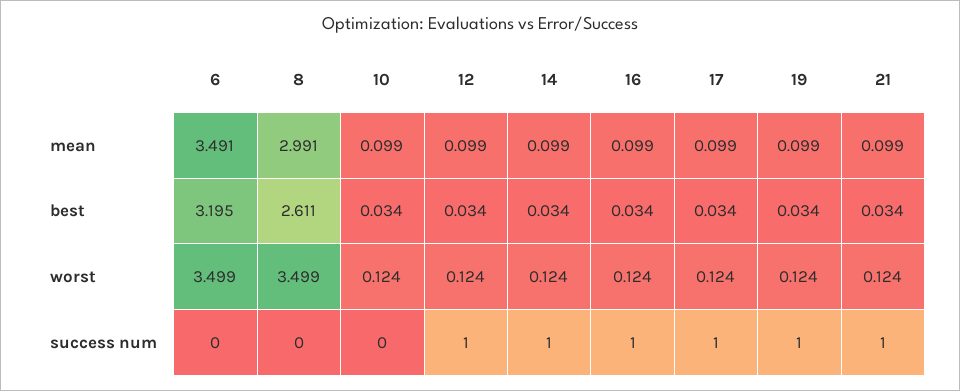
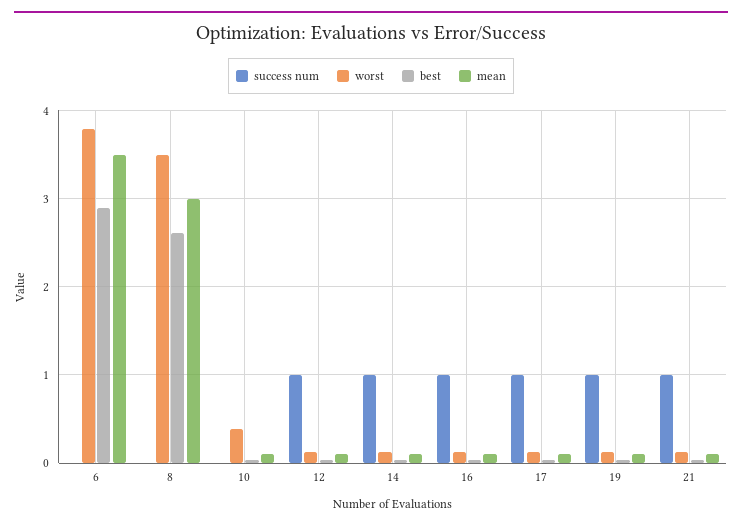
best, 6: 3.195 -> 2.9
worst, 6: 3.499 -> 3.8
worst, 10: 0.124 -> 0.4

